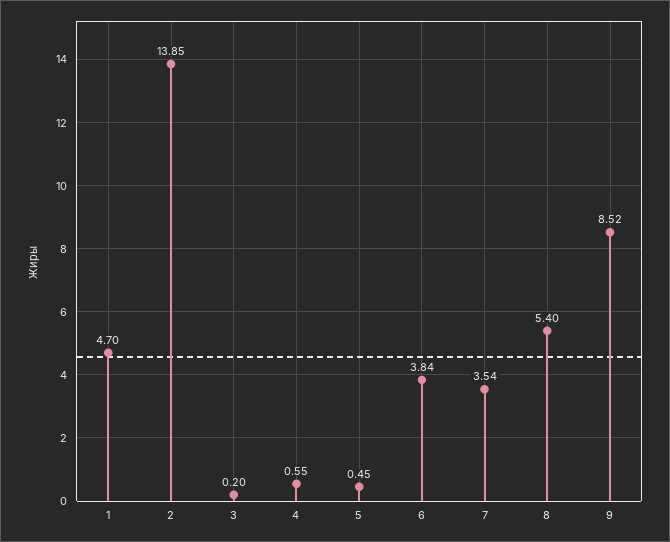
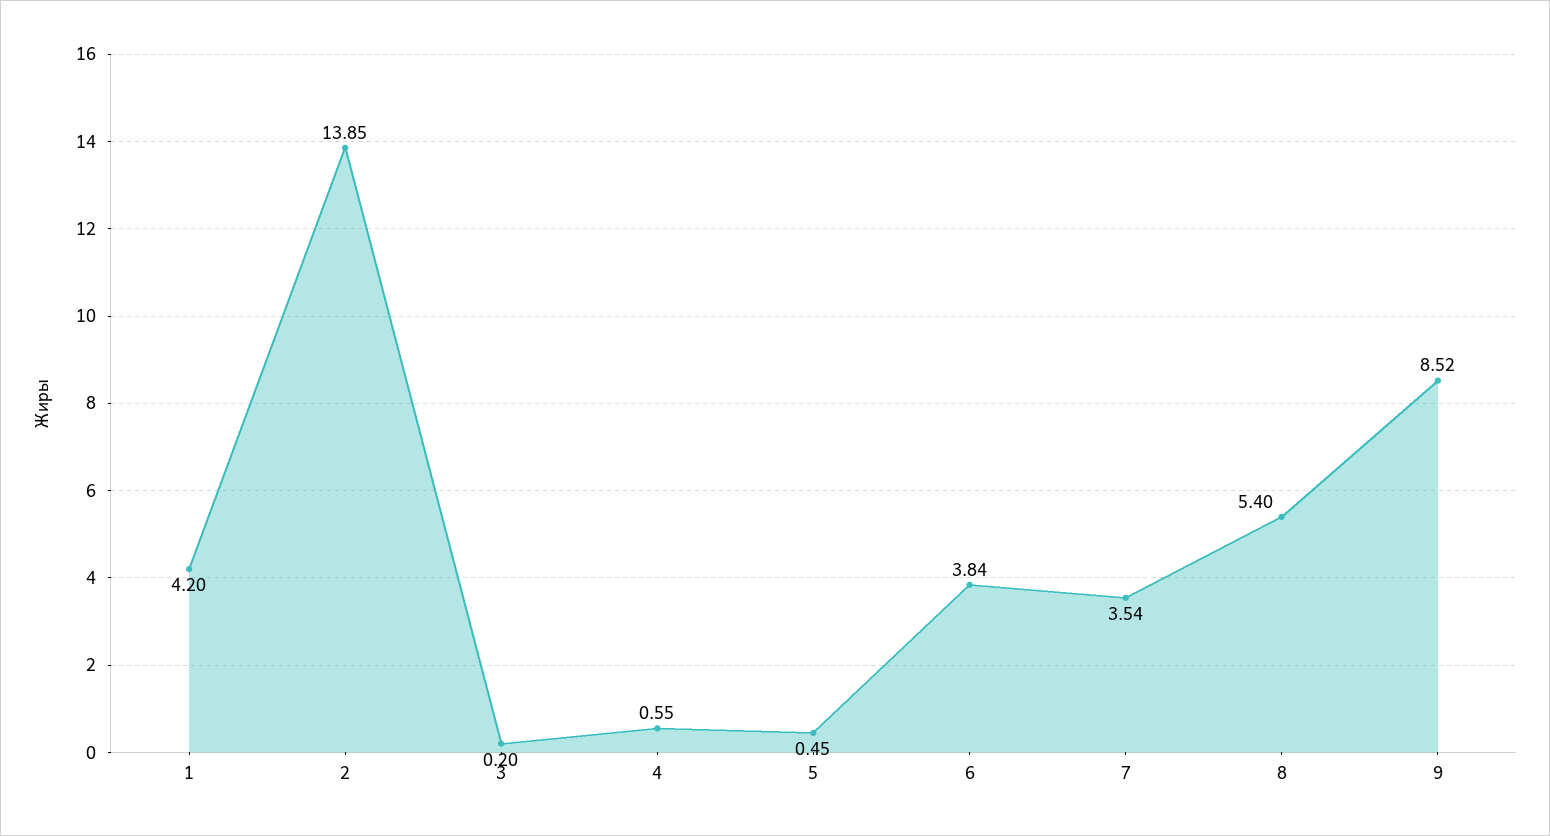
1: 4.7 -> 4.2

